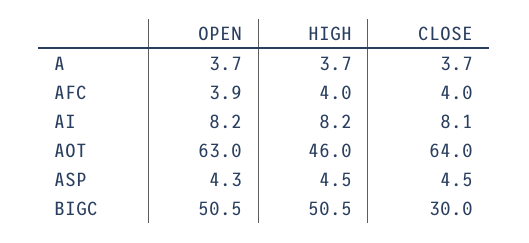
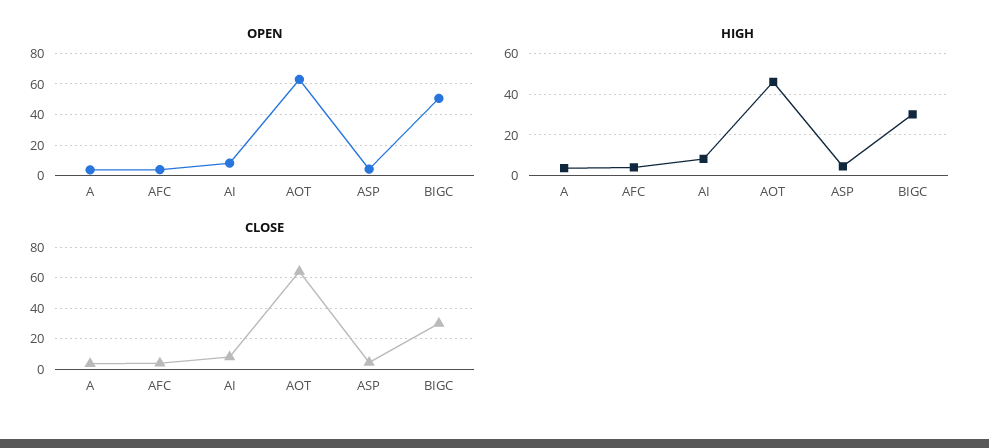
HIGH, BIGC: 50.5 -> 30

